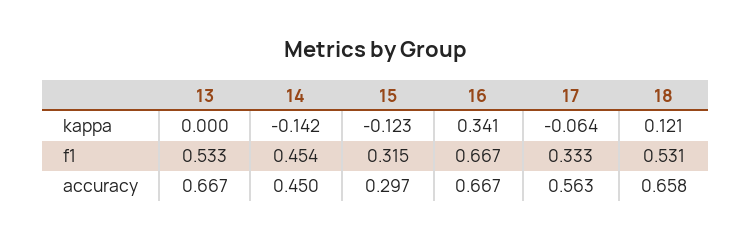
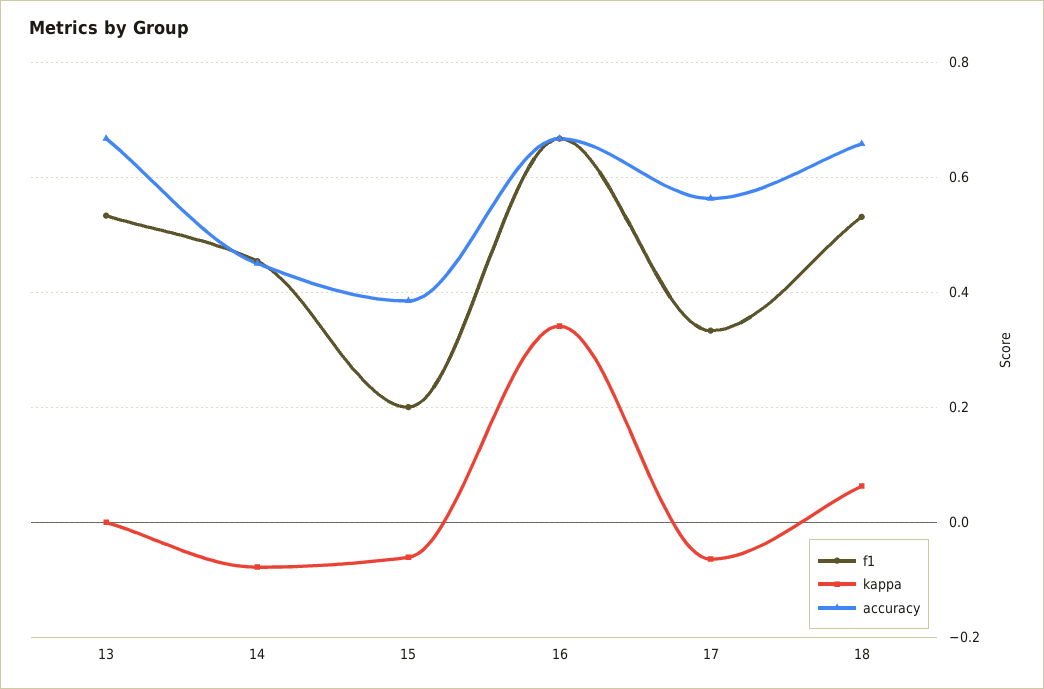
kappa, 14: -0.142 -> -0.08
kappa, 15: -0.123 -> -0.06
kappa, 18: 0.121 -> 0.06
f1, 15: 0.315 -> 0.2
accuracy, 15: 0.297 -> 0.38

